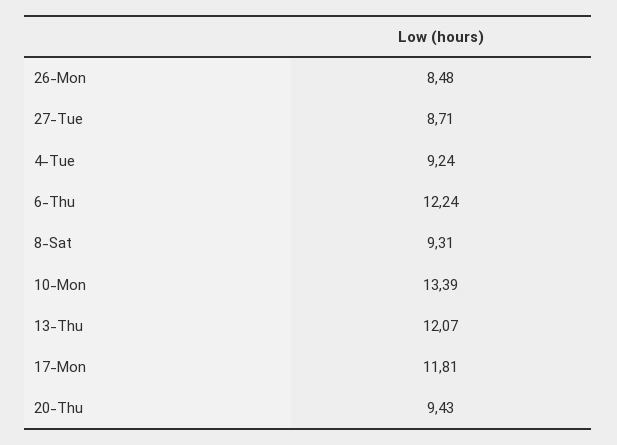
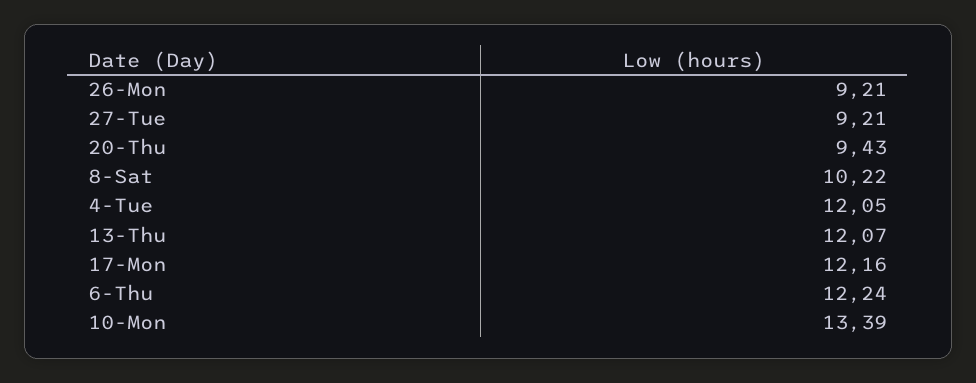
26-Mon: 8.48 -> 9.21
27-Tue: 8.71 -> 9.21
4-Tue: 9.24 -> 12.05
8-Sat: 9.31 -> 10.22
17-Mon: 11.81 -> 12.16

